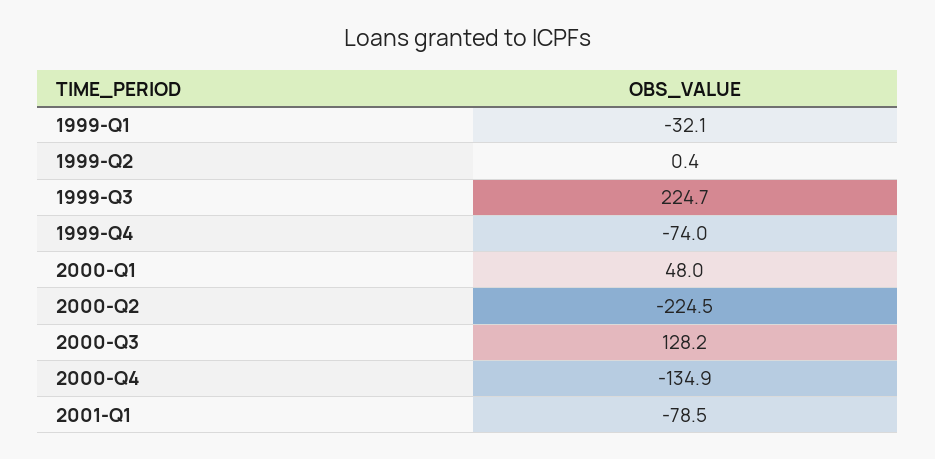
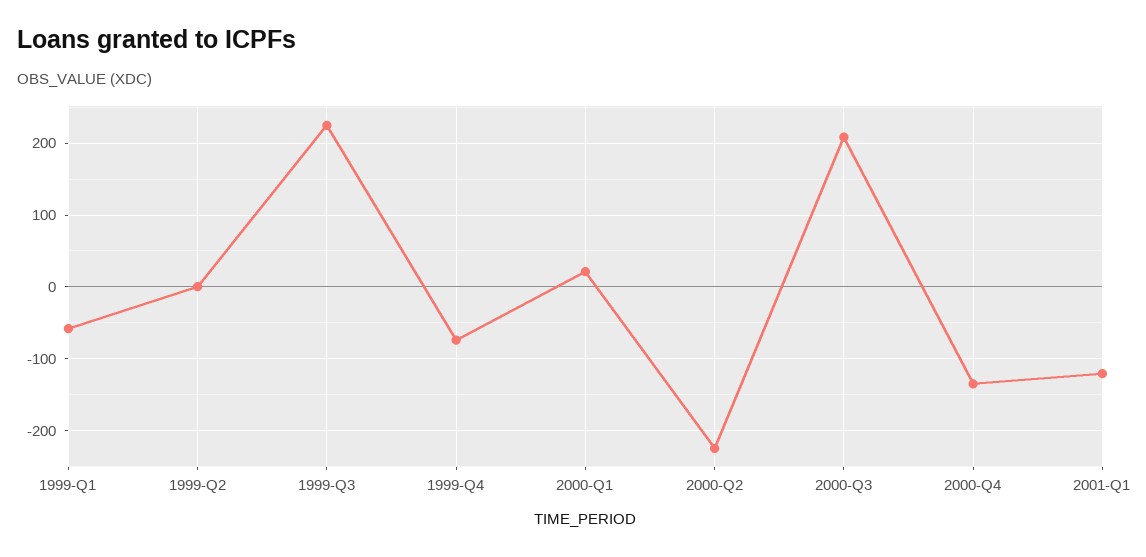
1999-Q1: -32.1 -> -60
2000-Q1: 48 -> 20
2000-Q3: 128.2 -> 210
2001-Q1: -78.5 -> -120

